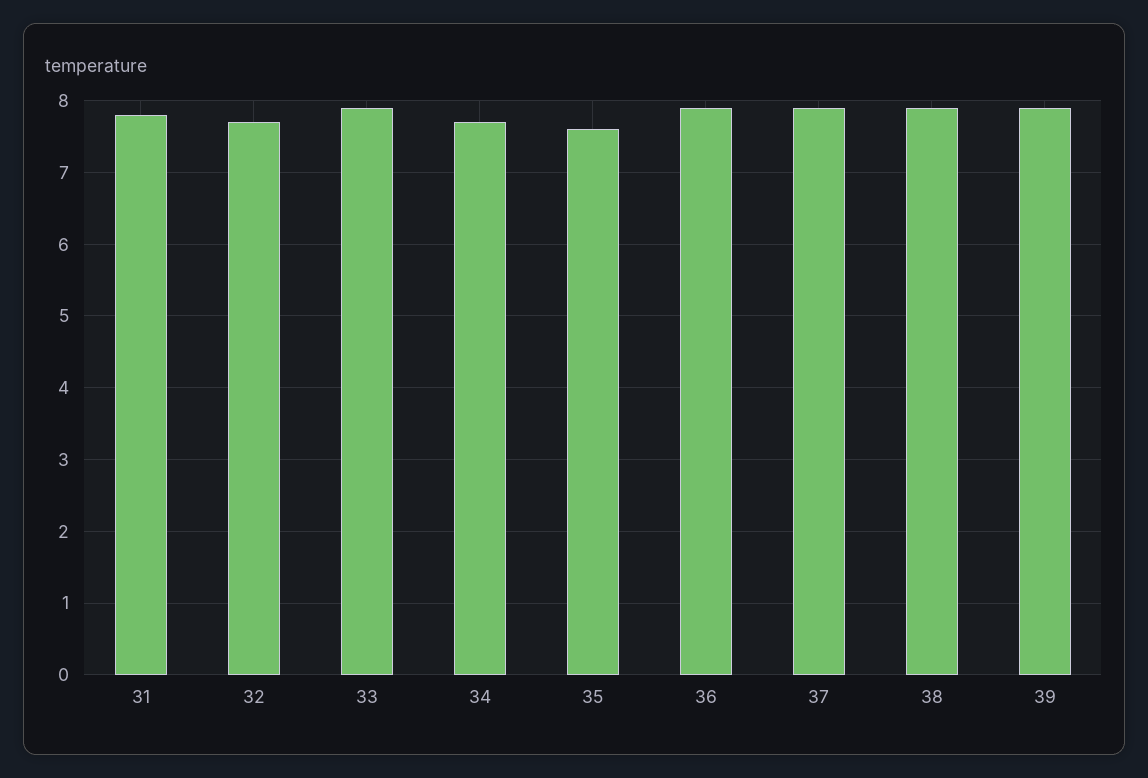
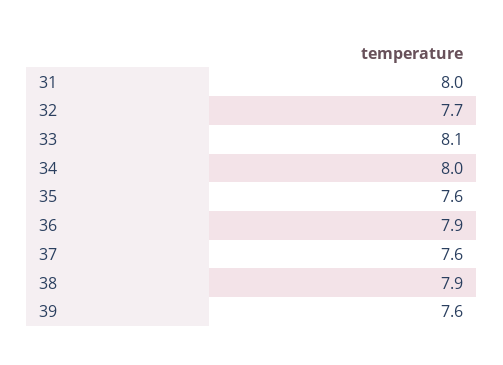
31: 7.8 -> 8
33: 7.9 -> 8.1
34: 7.7 -> 8
37: 7.9 -> 7.6
39: 7.9 -> 7.6

